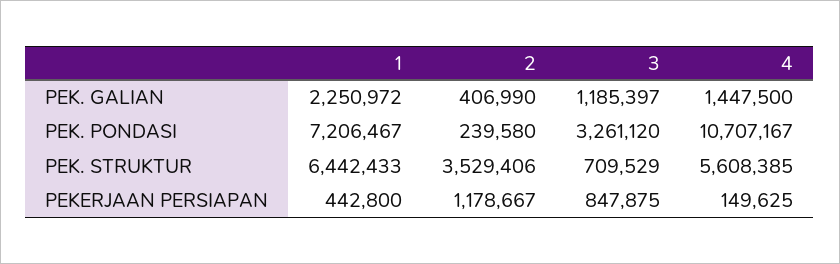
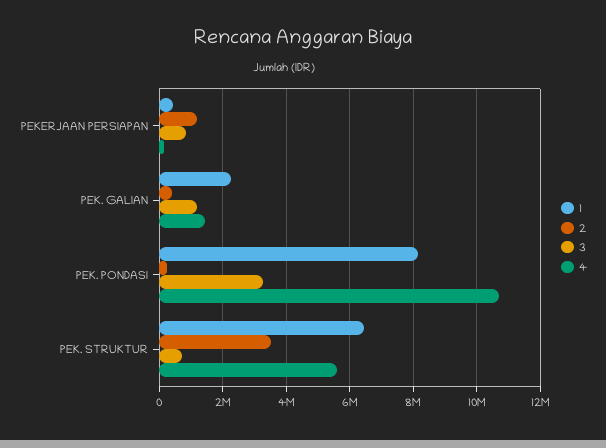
1, PEK. PONDASI: 7206467 -> 8200000

